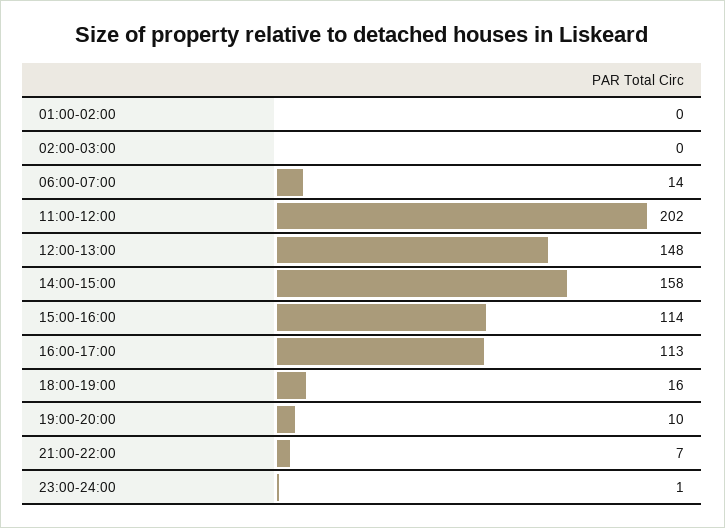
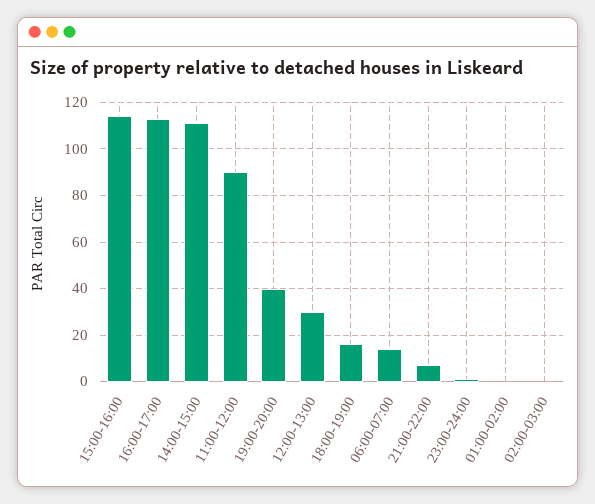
11:00-12:00: 202 -> 90
12:00-13:00: 148 -> 30
14:00-15:00: 158 -> 110
19:00-20:00: 10 -> 40

